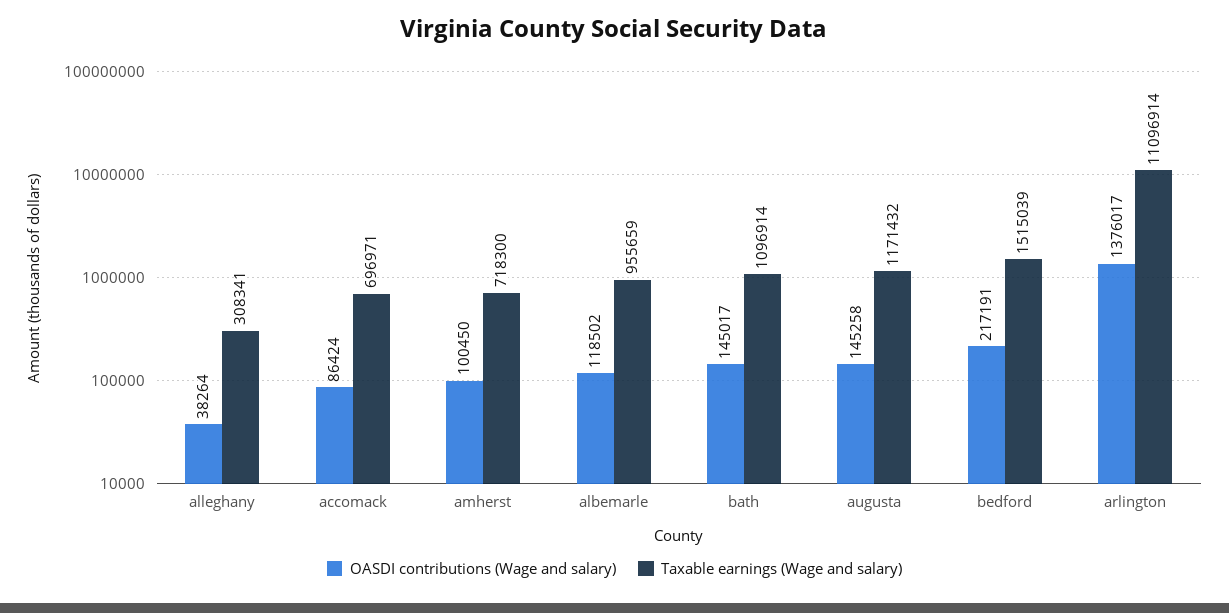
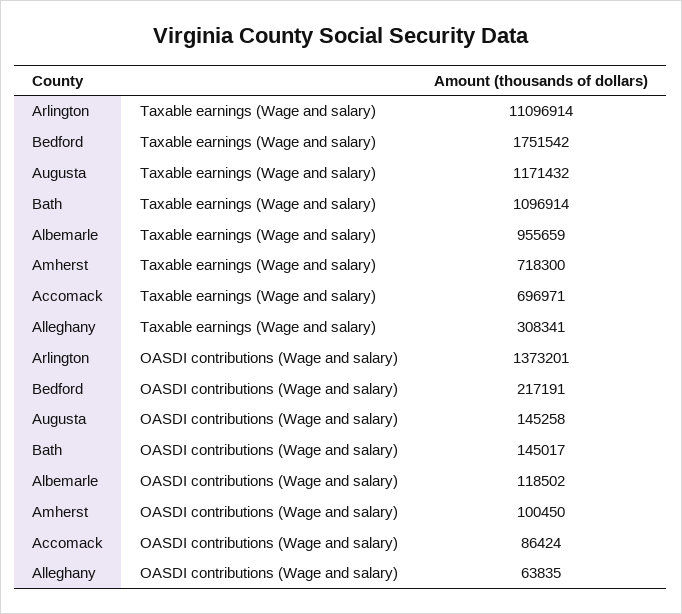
OASDI contributions (Wage and salary), alleghany: 38264 -> 63835
Taxable earnings (Wage and salary), bedford: 1515039 -> 1751542
OASDI contributions (Wage and salary), arlington: 1376017 -> 1373201

